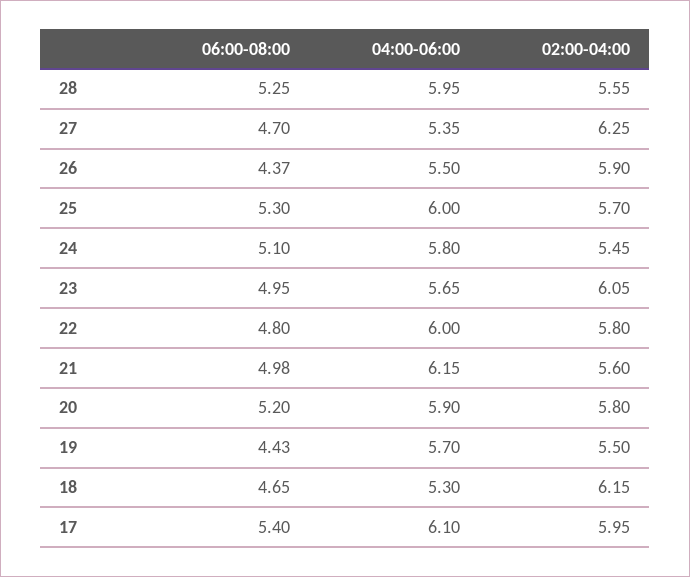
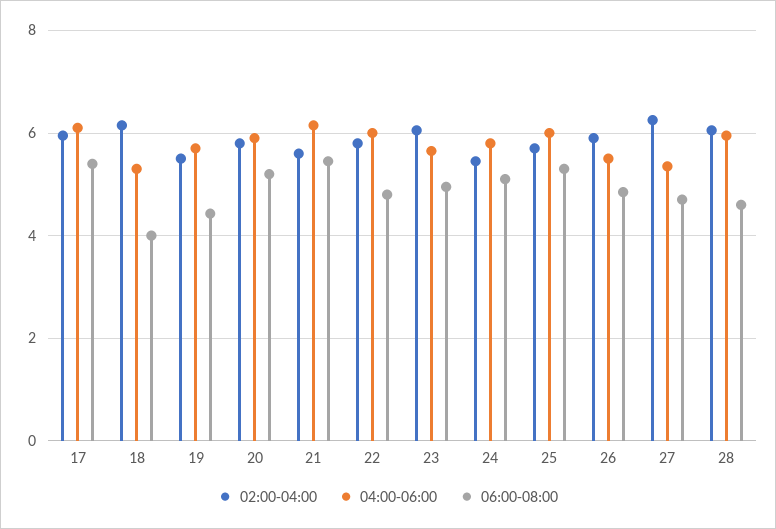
06:00-08:00, 28: 5.25 -> 4.6
02:00-04:00, 28: 5.55 -> 6
06:00-08:00, 26: 4.37 -> 4.8
06:00-08:00, 21: 4.98 -> 5.4
06:00-08:00, 18: 4.65 -> 4

